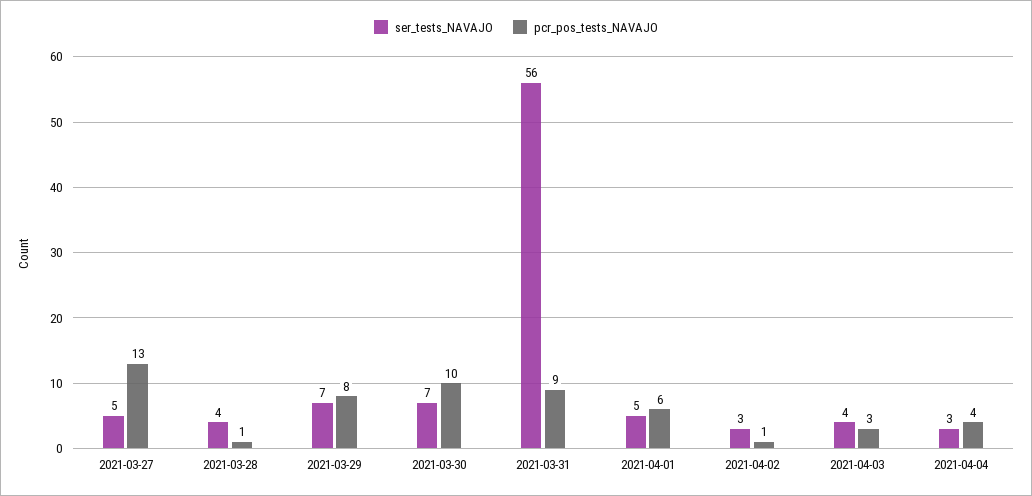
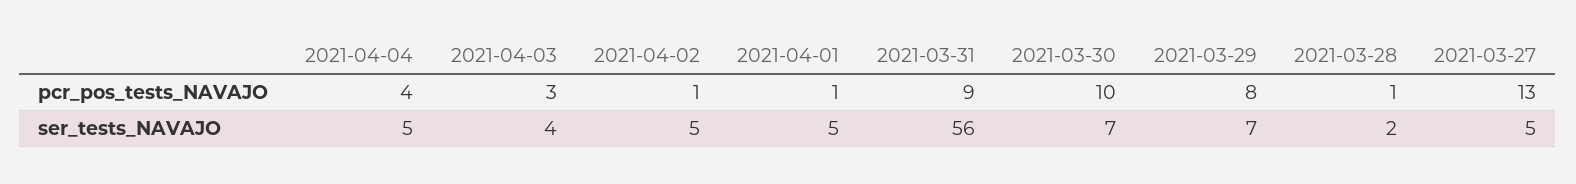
ser_tests_NAVAJO, 2021-03-28: 4 -> 2
pcr_pos_tests_NAVAJO, 2021-04-01: 6 -> 1
ser_tests_NAVAJO, 2021-04-02: 3 -> 5
ser_tests_NAVAJO, 2021-04-04: 3 -> 5

